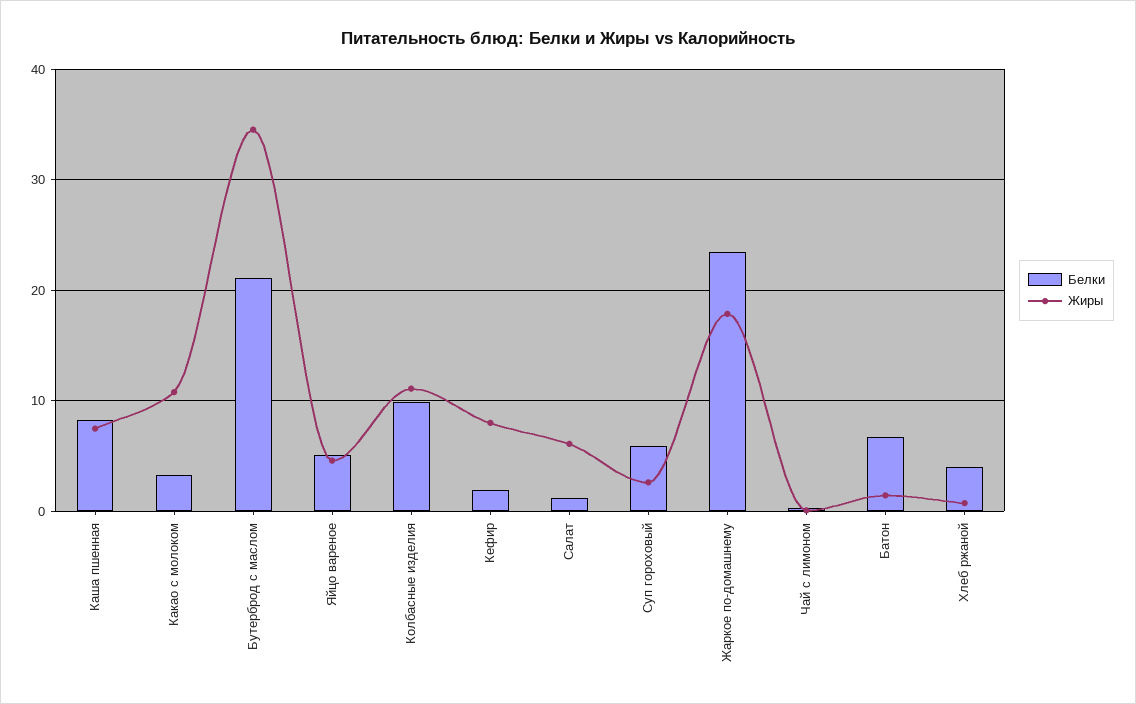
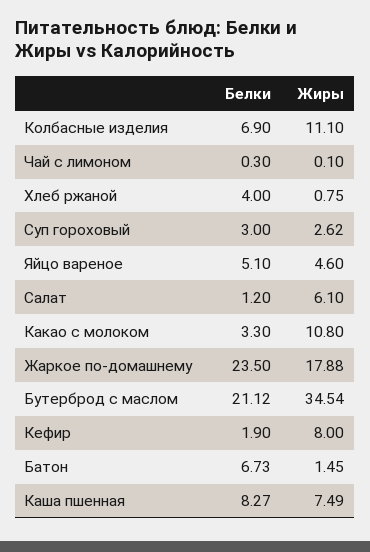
Белки, Колбасные изделия: 10 -> 6.9
Белки, Суп гороховый: 6 -> 3

